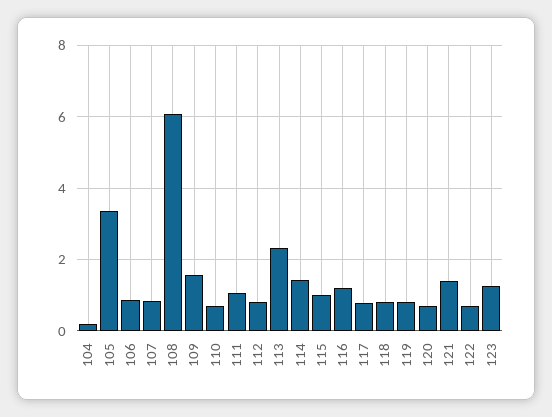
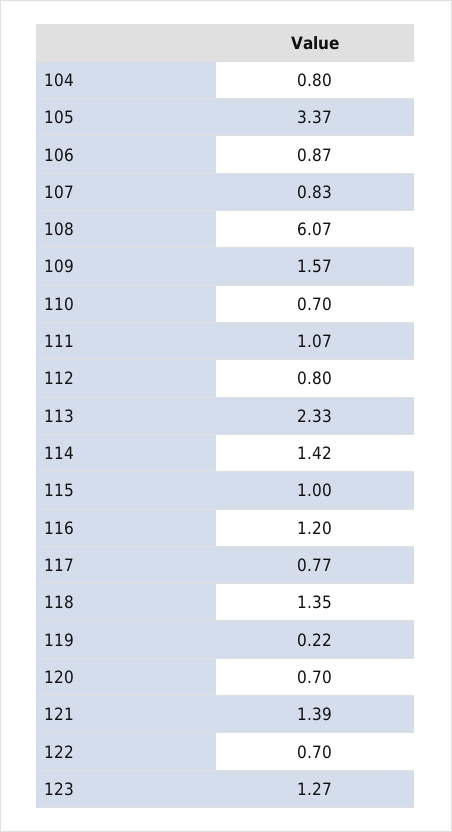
104: 0.2 -> 0.8
118: 0.8 -> 1.35
119: 0.8 -> 0.22

